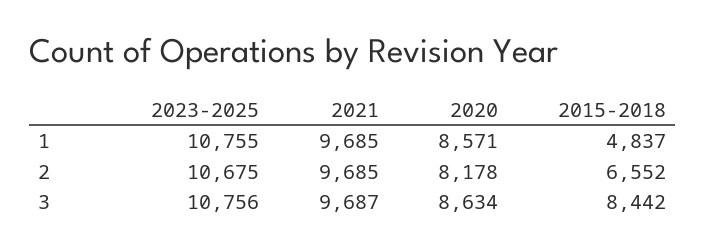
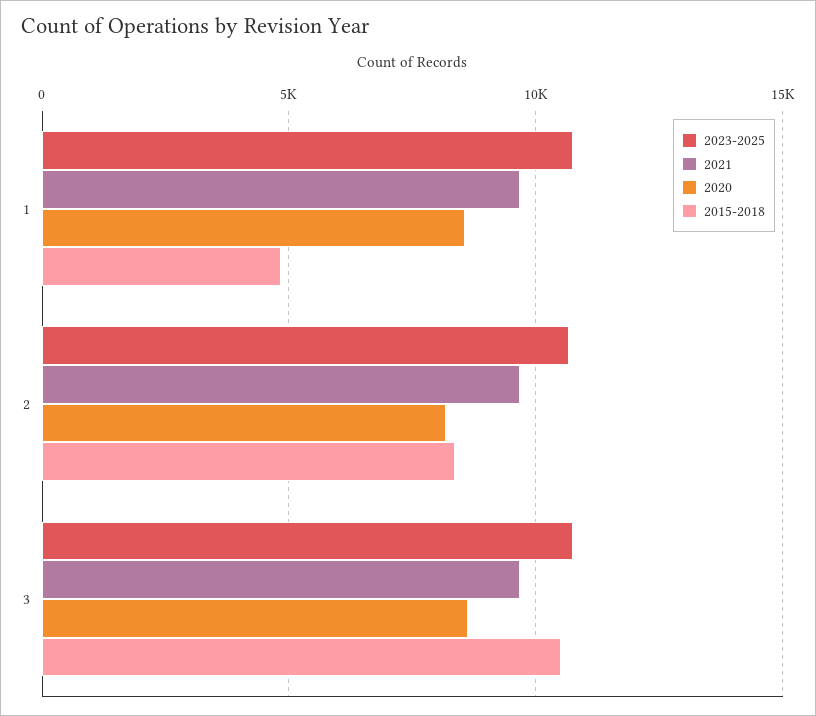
2015-2018, 2: 6552 -> 8500
2015-2018, 3: 8442 -> 10500

